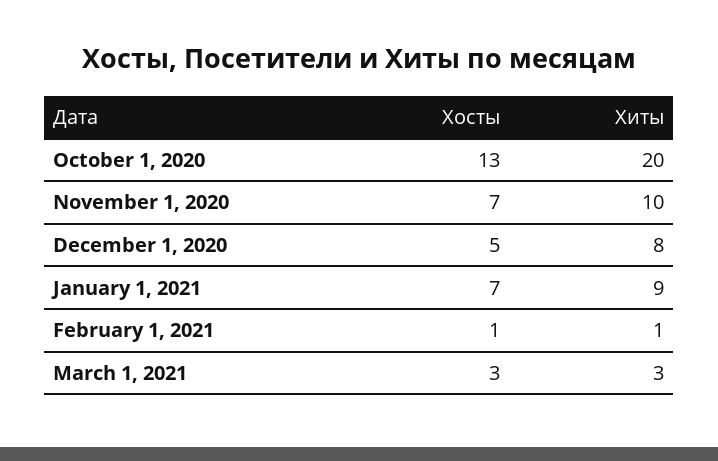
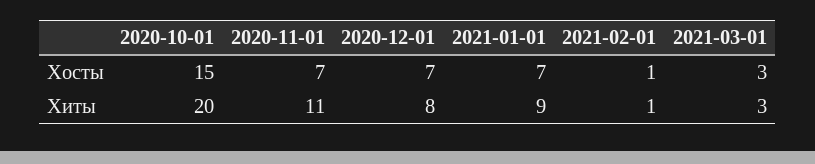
Хосты, October 1, 2020: 13 -> 15
Хиты, November 1, 2020: 10 -> 11
Хосты, December 1, 2020: 5 -> 7

